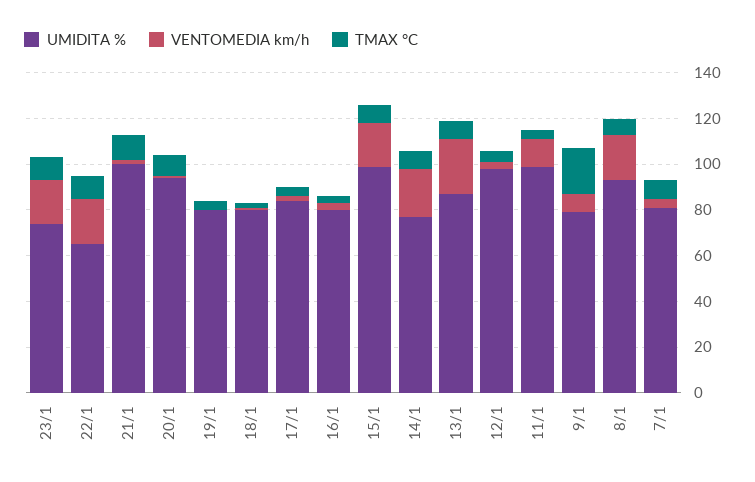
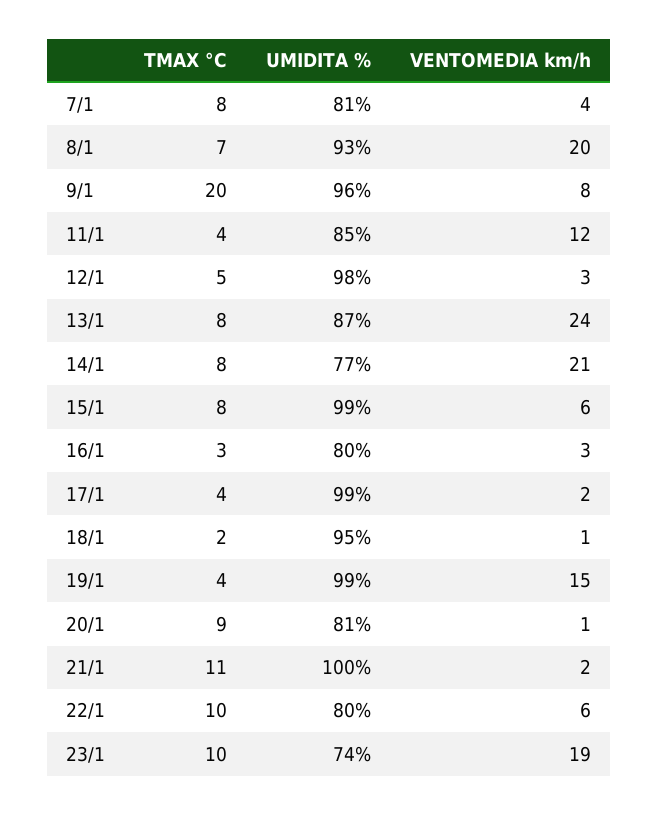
UMIDITA %, 22/1: 65 -> 80
VENTOMEDIA km/h, 22/1: 20 -> 6
UMIDITA %, 20/1: 95 -> 81
UMIDITA %, 19/1: 80 -> 99
VENTOMEDIA km/h, 19/1: 0 -> 15
UMIDITA %, 18/1: 80 -> 95
UMIDITA %, 17/1: 85 -> 99
VENTOMEDIA km/h, 15/1: 20 -> 6
UMIDITA %, 11/1: 100 -> 85
UMIDITA %, 9/1: 80 -> 96

